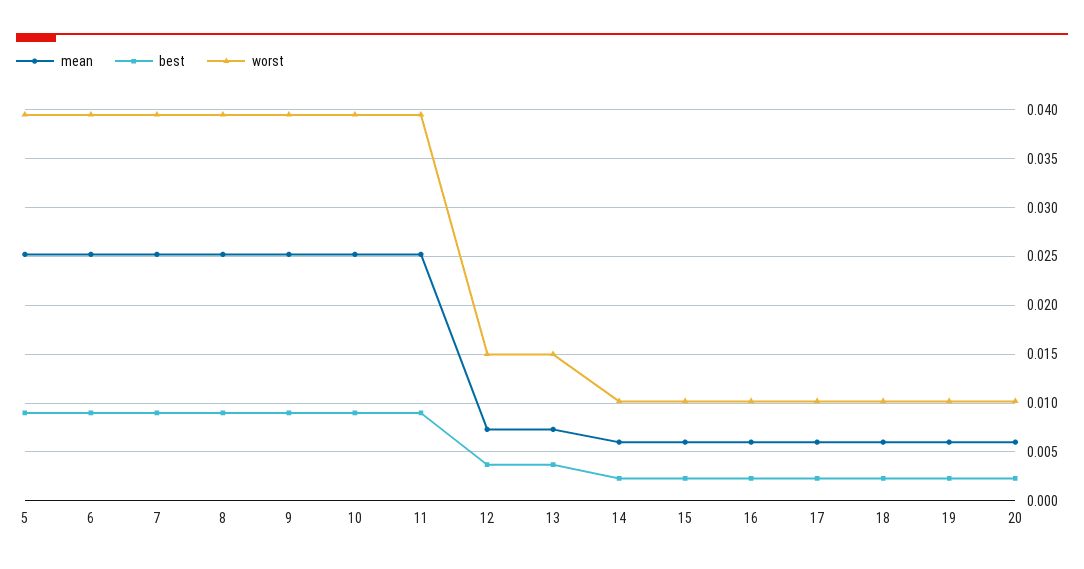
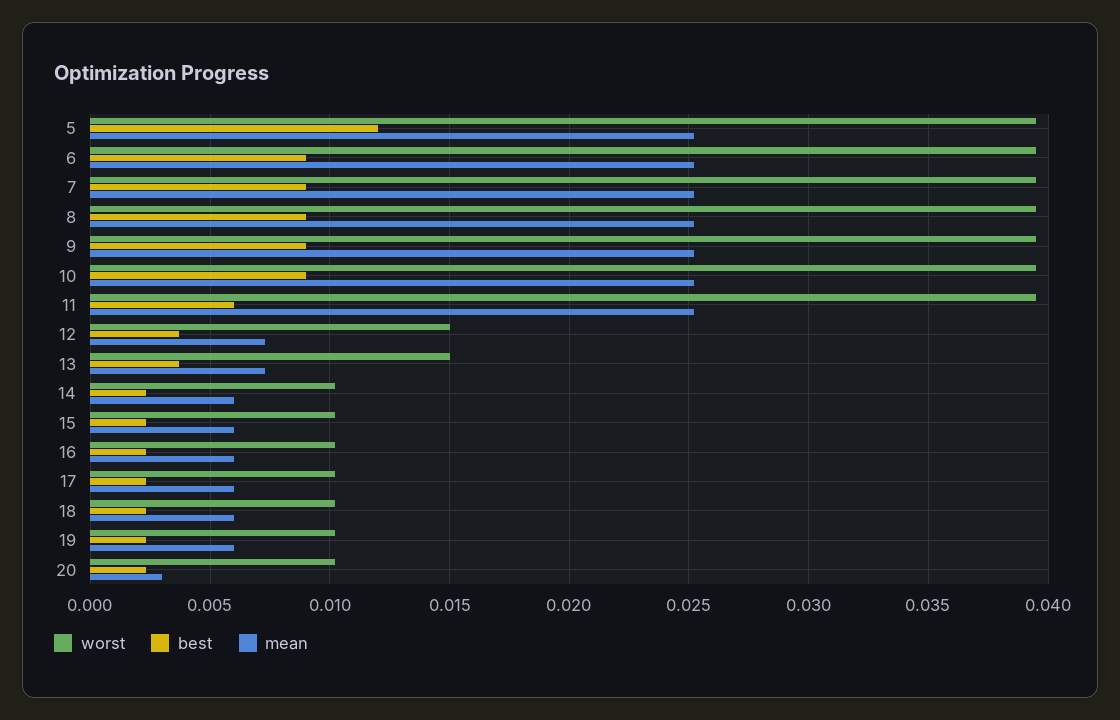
best, 5: 0.009 -> 0.012
best, 11: 0.009 -> 0.006
mean, 20: 0.006 -> 0.003

